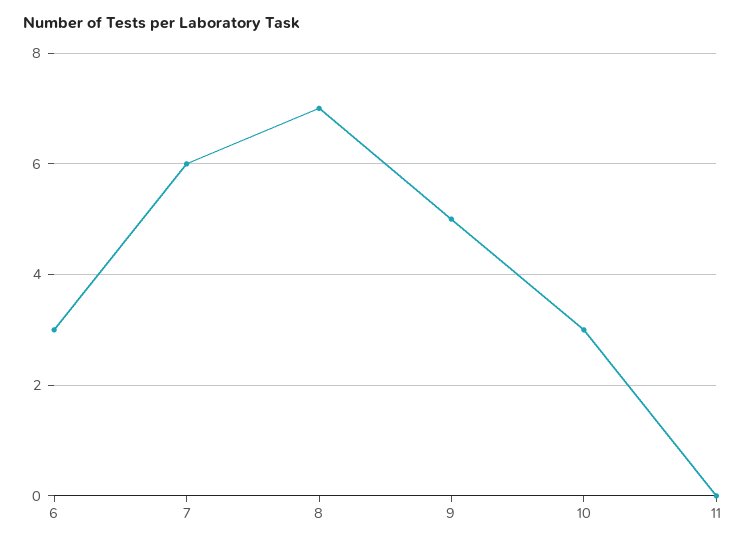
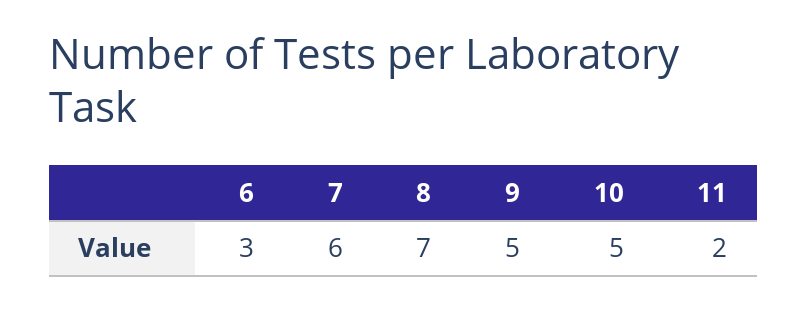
10: 3 -> 5
11: 0 -> 2

